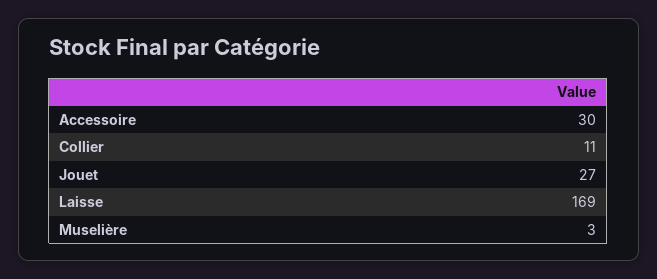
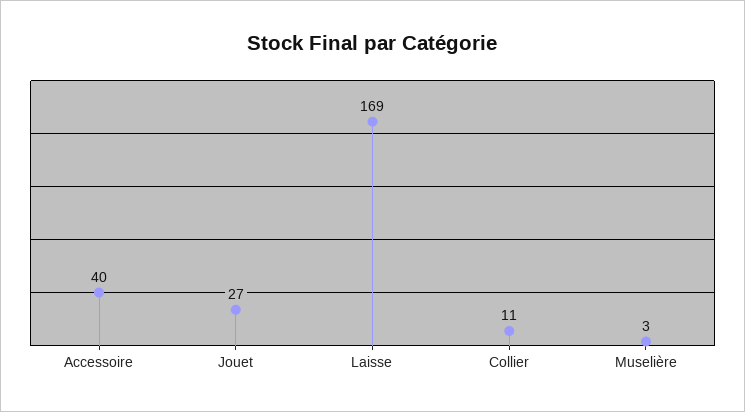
Accessoire: 30 -> 40

